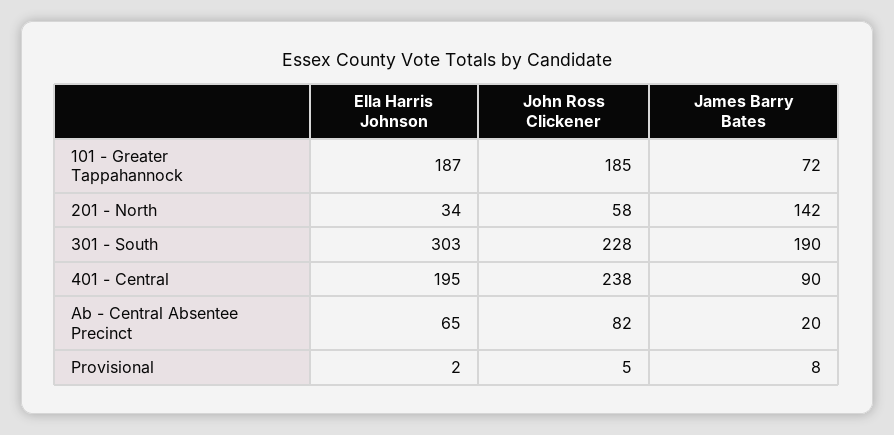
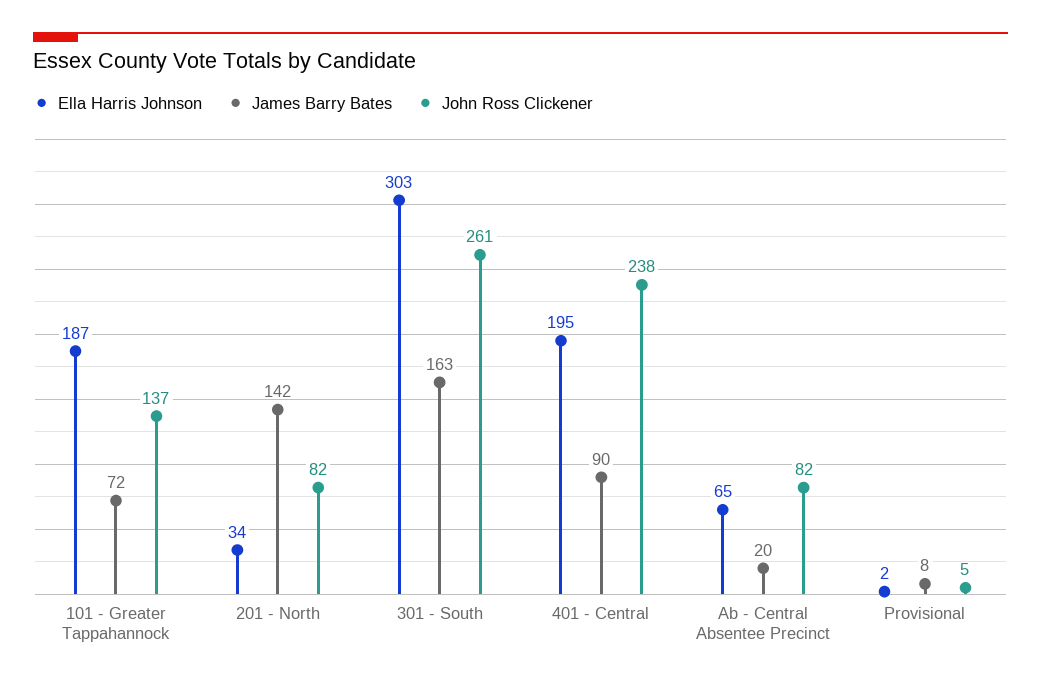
John Ross Clickener, 101 - Greater Tappahannock: 185 -> 137
John Ross Clickener, 201 - North: 58 -> 82
John Ross Clickener, 301 - South: 228 -> 261
James Barry Bates, 301 - South: 190 -> 163

